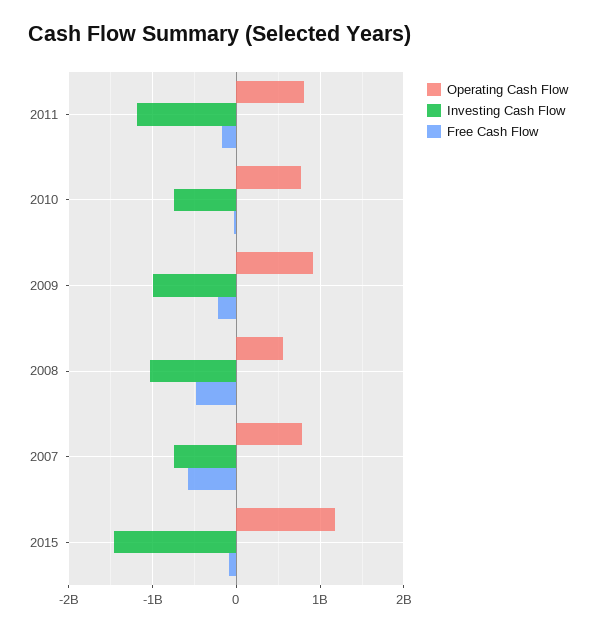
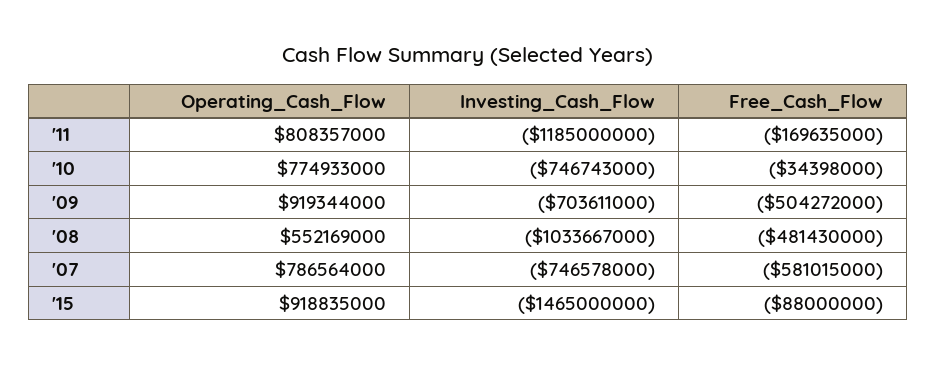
Investing Cash Flow, 2009: -1000000000 -> -703611000
Free Cash Flow, 2009: -200000000 -> -504272000
Operating Cash Flow, 2015: 1200000000 -> 918835000

